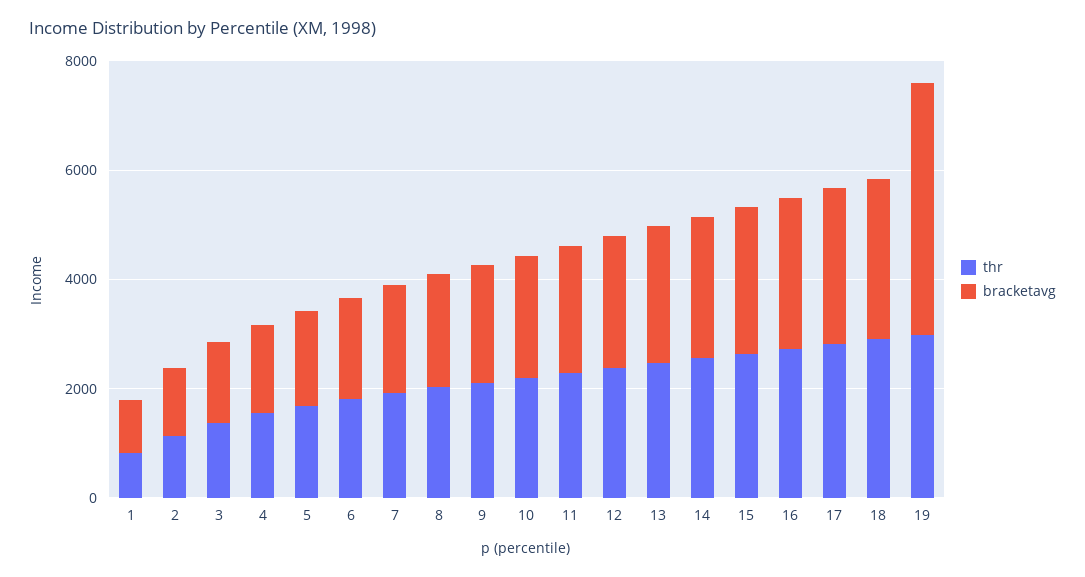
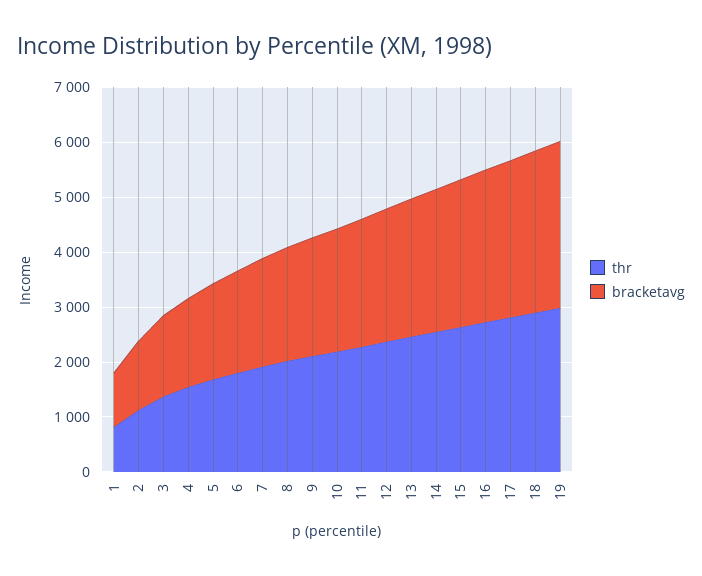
bracketavg, 19: 4500 -> 3000

